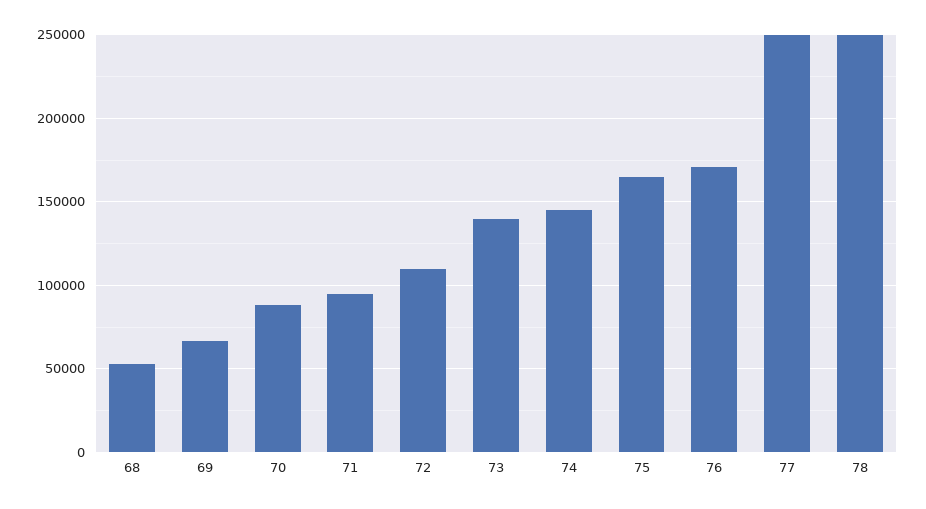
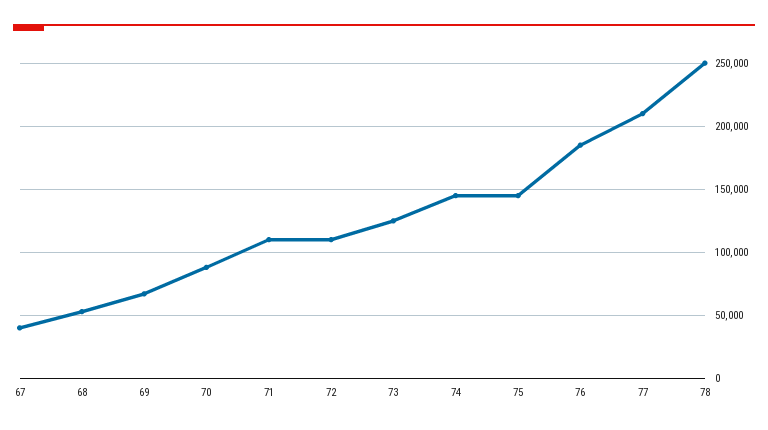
71: 95000 -> 110000
73: 140000 -> 125000
75: 165000 -> 145000
76: 170000 -> 185000
77: 250000 -> 210000
67: none -> 40000

